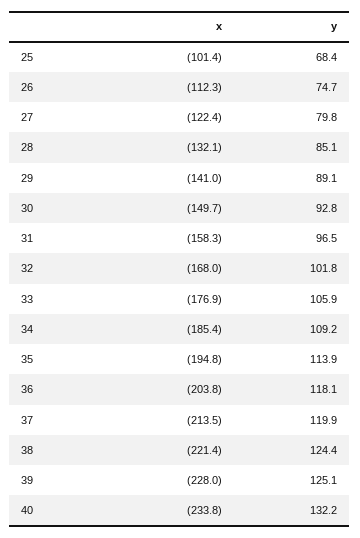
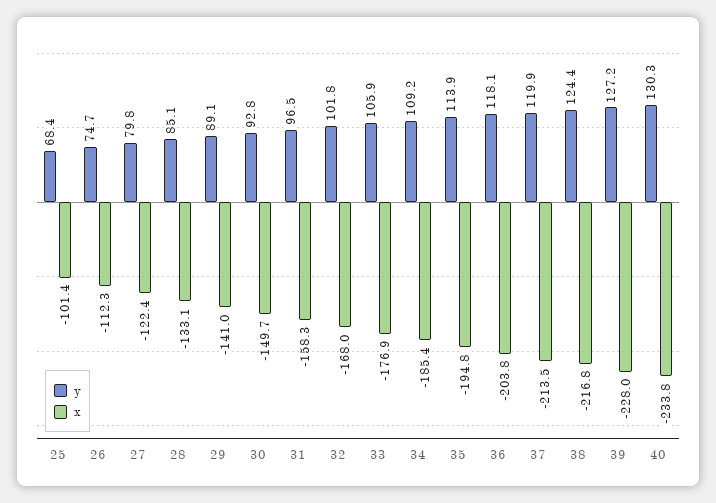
x, 28: -132.1 -> -133.1
x, 38: -221.4 -> -216.8
y, 39: 125.1 -> 127.2
y, 40: 132.2 -> 130.3

